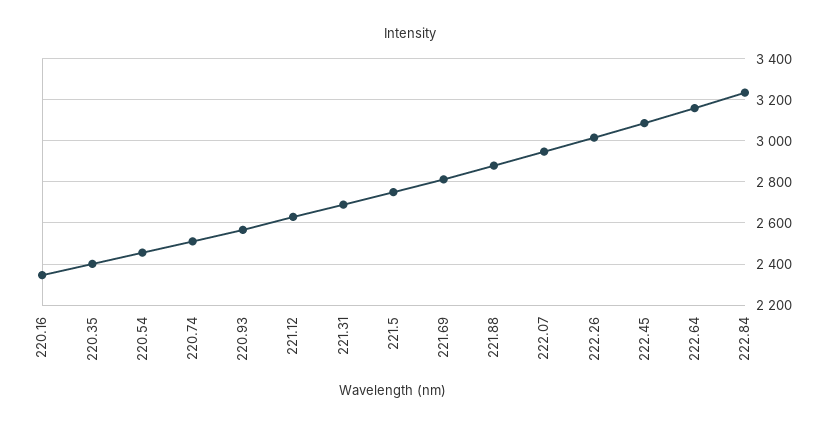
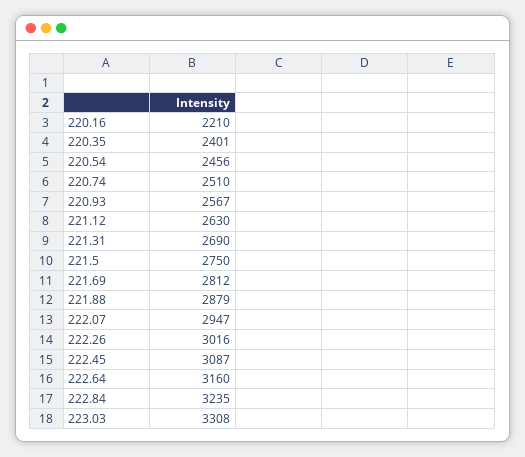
220.16: 2350 -> 2210
223.03: none -> 3308

